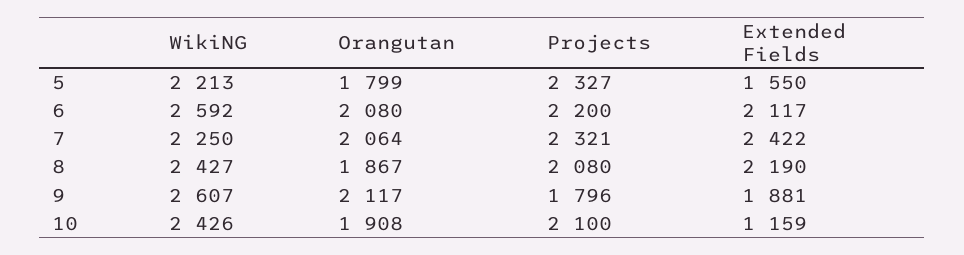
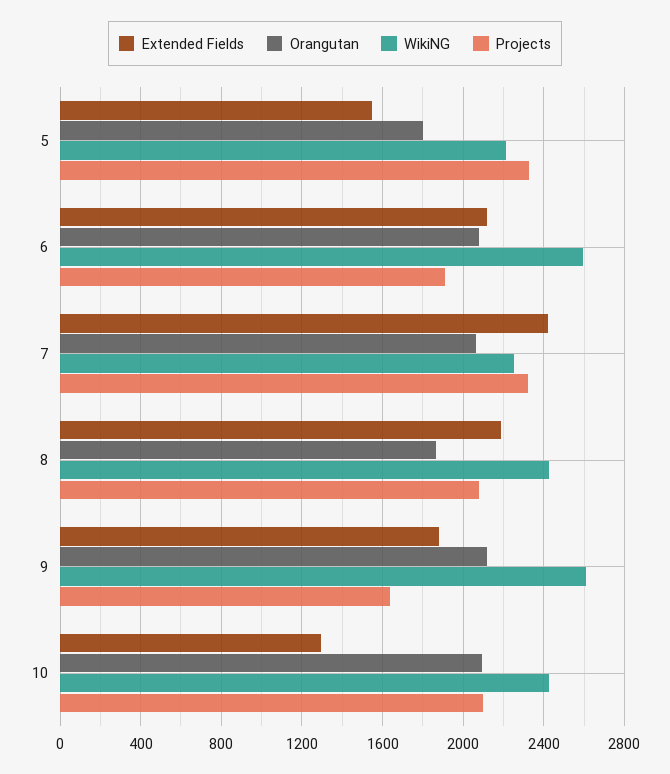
Projects, 6: 2200 -> 1900
Projects, 9: 1796 -> 1650
Orangutan, 10: 1908 -> 2100
Extended Fields, 10: 1159 -> 1300

